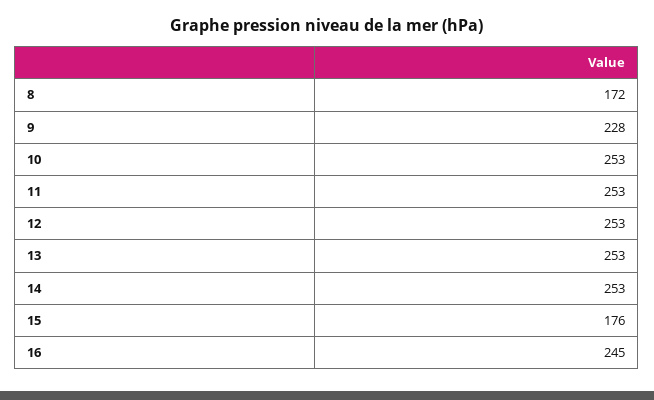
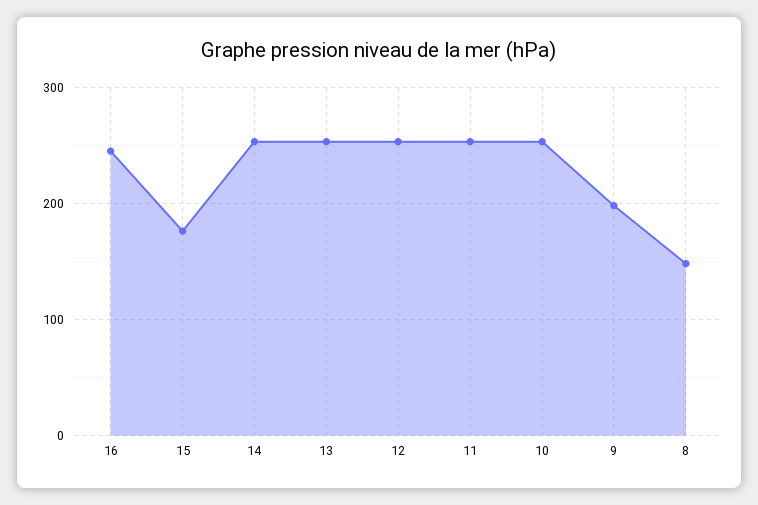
8: 172 -> 150
9: 228 -> 200

